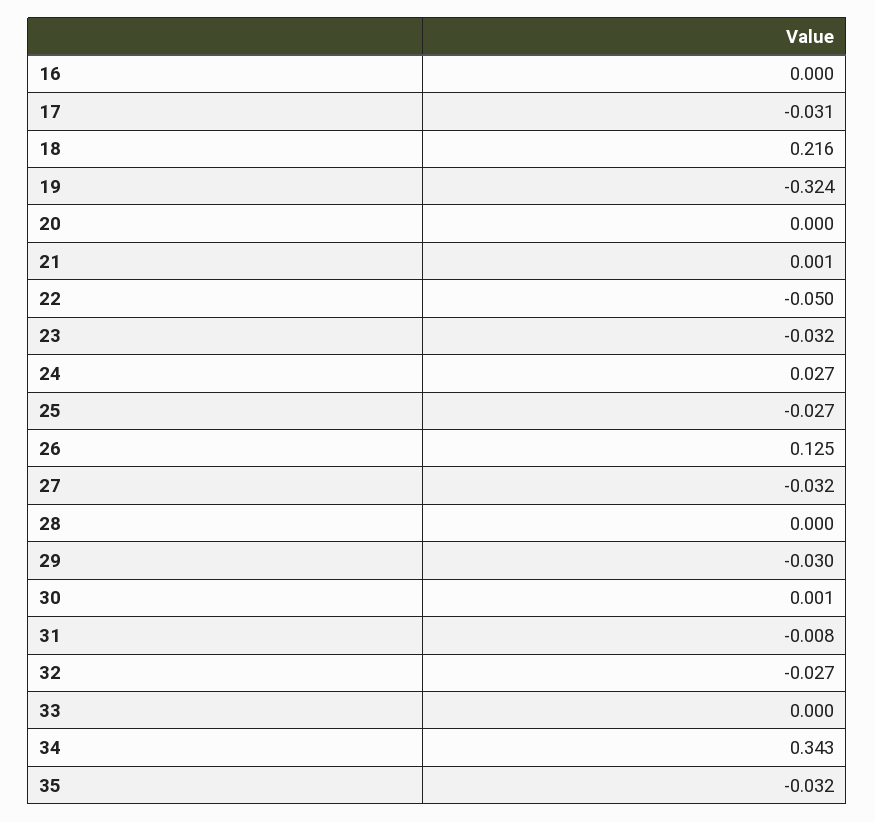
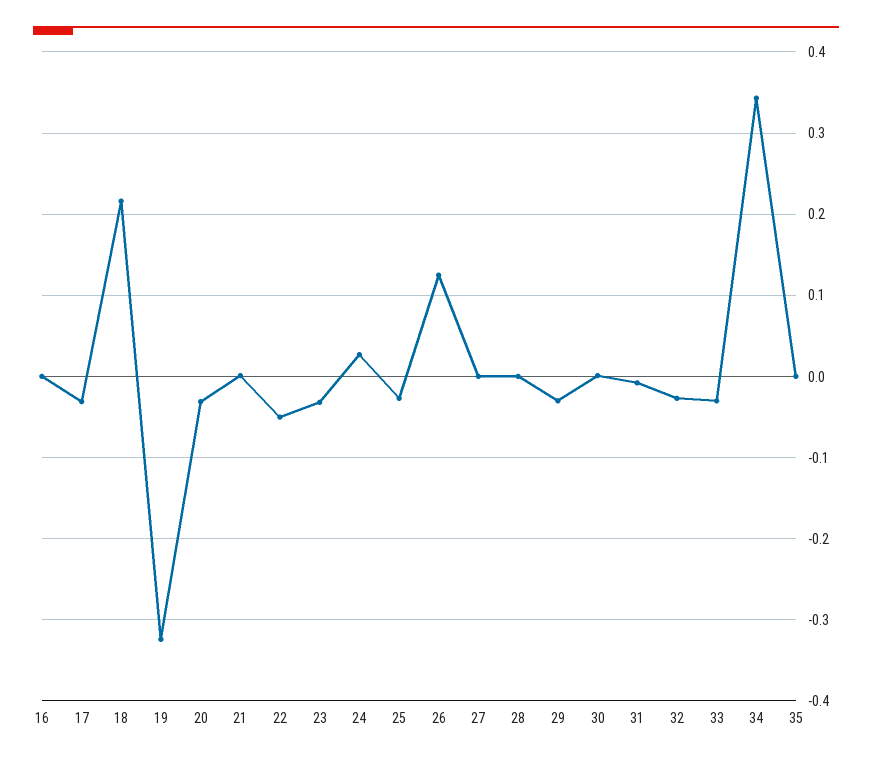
20: 0 -> -0.03
27: -0.032 -> 0
33: 0 -> -0.03
35: -0.032 -> 0

